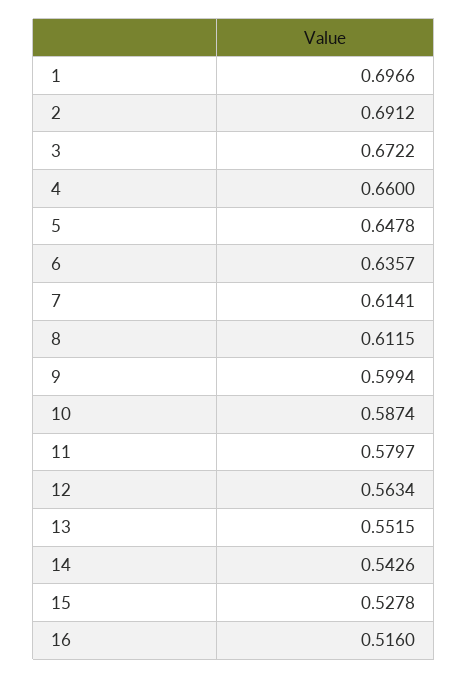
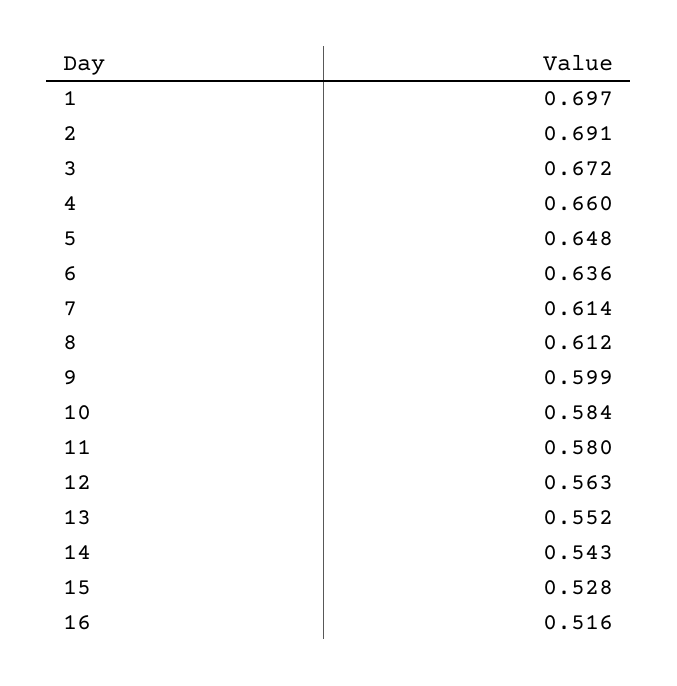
10: 0.5874 -> 0.584

